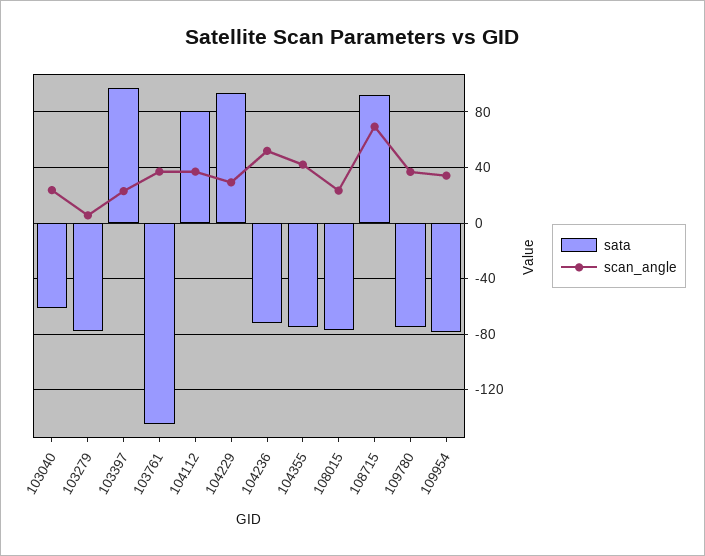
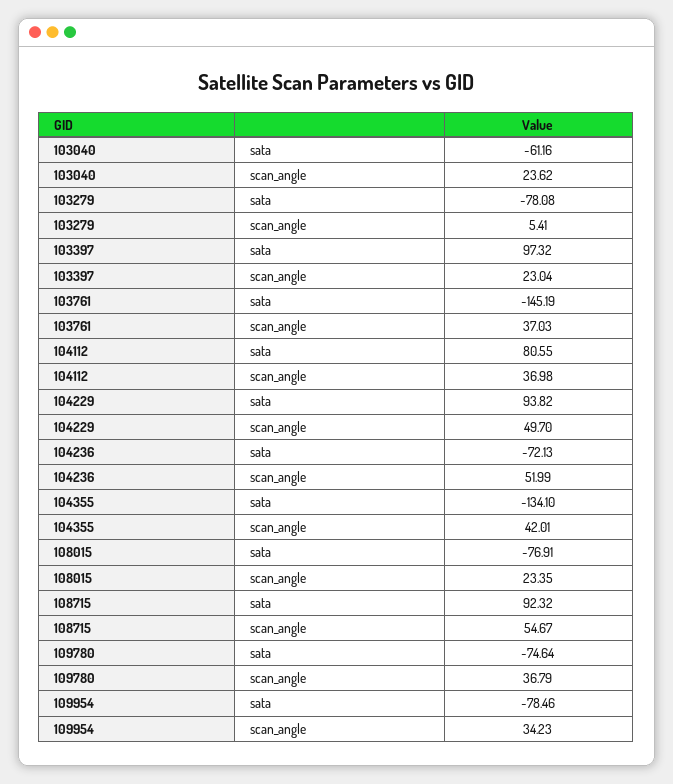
scan_angle, 104229: 30 -> 49.7
sata, 104355: -75 -> -134.1
scan_angle, 108715: 70 -> 54.67

